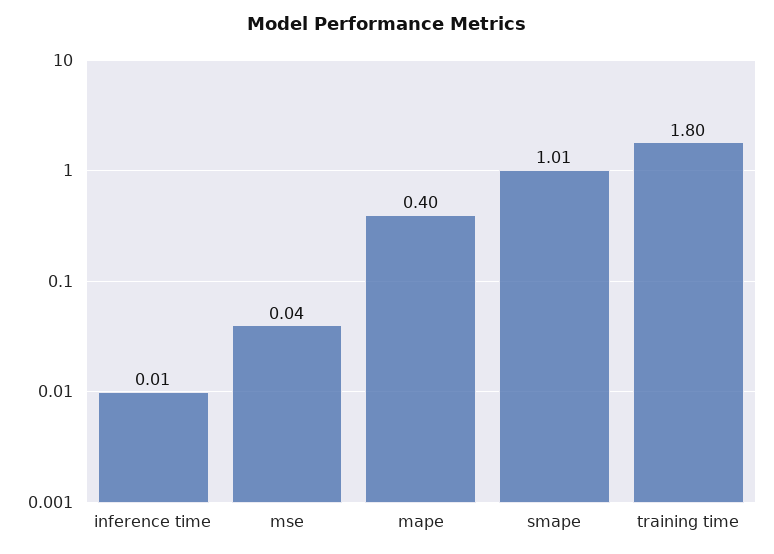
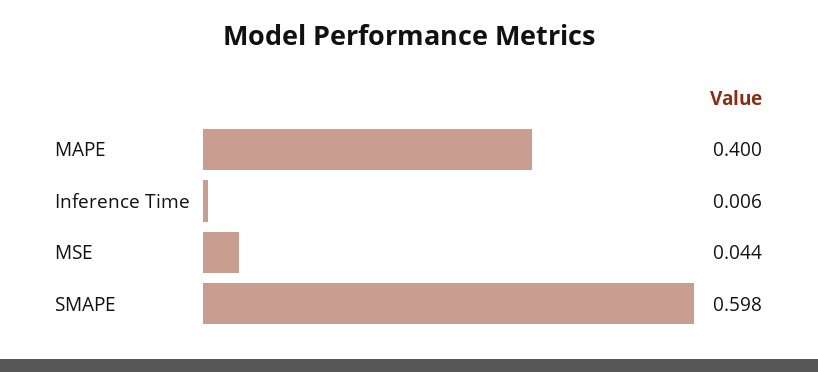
smape: 1.01 -> 0.598
training time: 1.8 -> none

